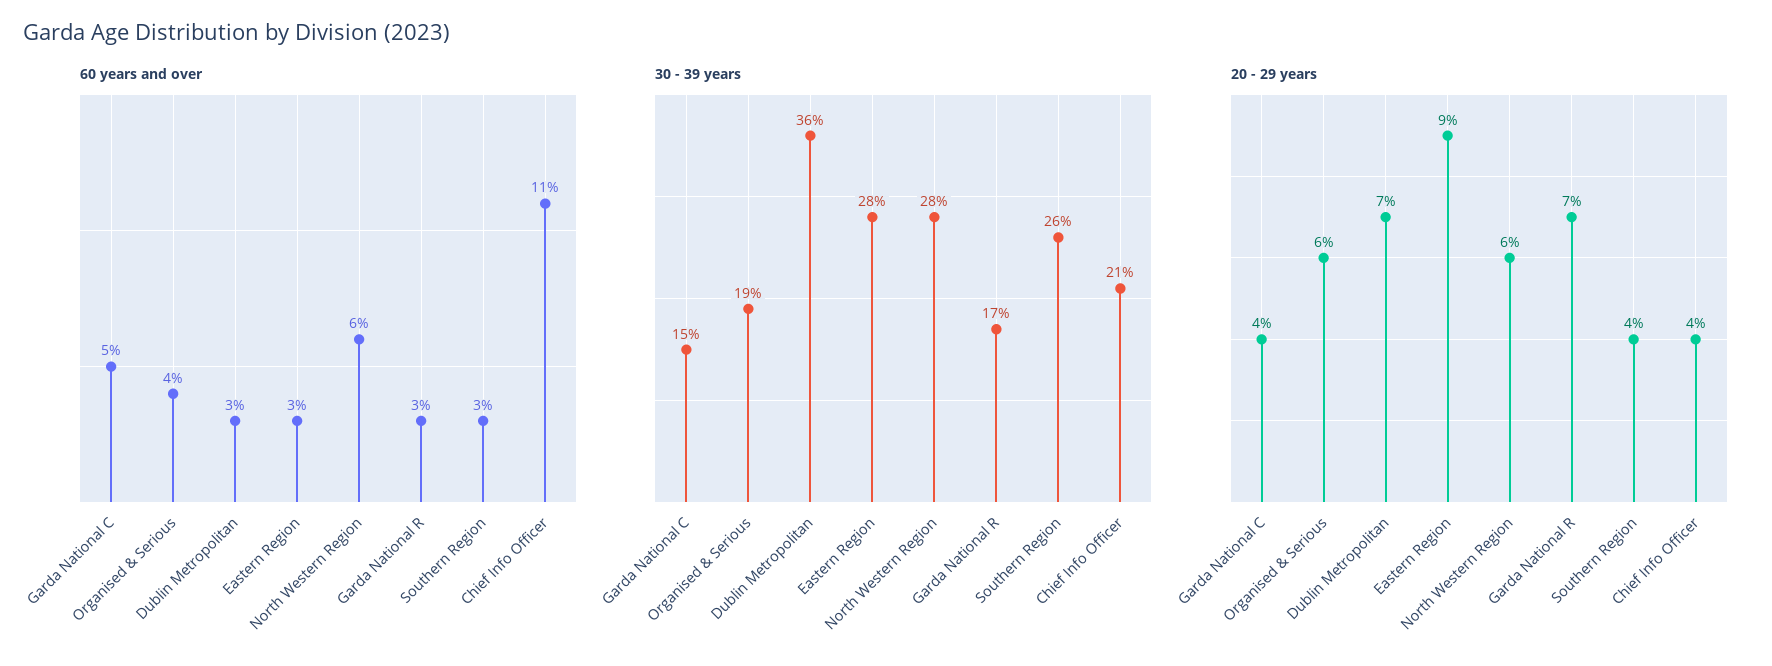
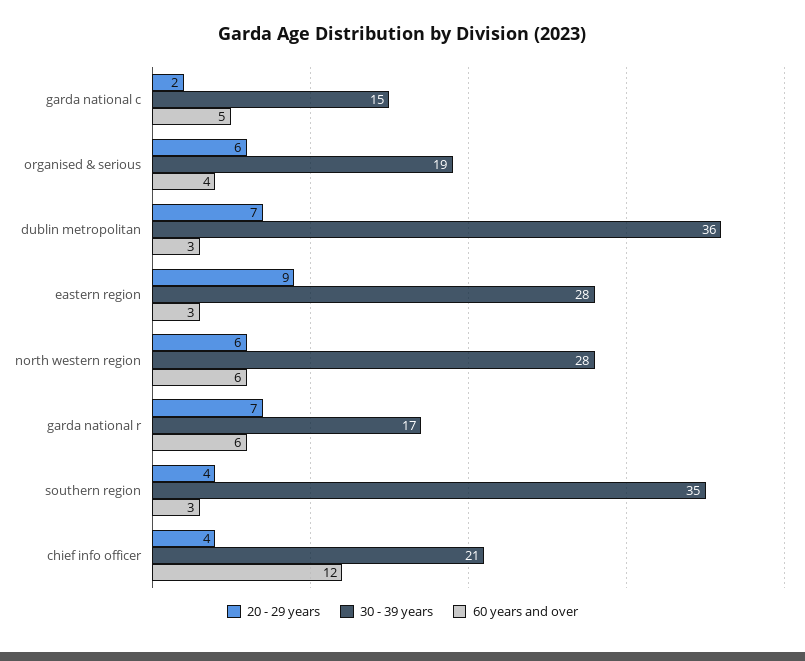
60 years and over, Garda National R: 3 -> 6
60 years and over, Chief Info Officer: 11 -> 12
30 - 39 years, Southern Region: 26 -> 35
20 - 29 years, Garda National C: 4 -> 2

